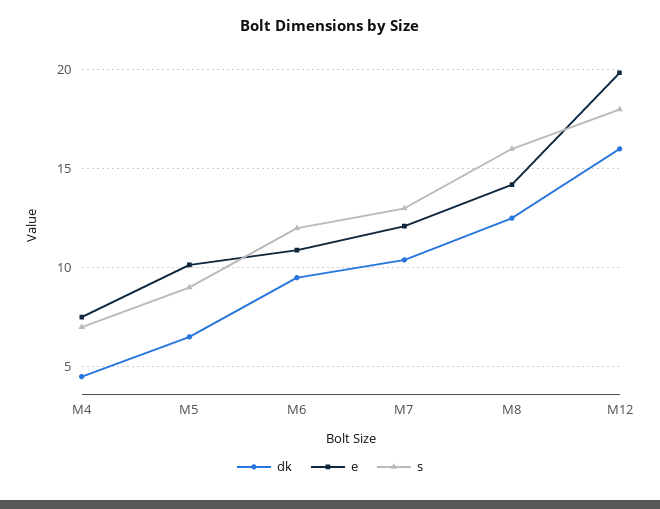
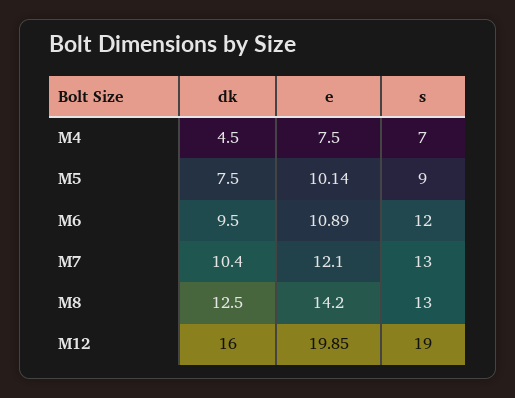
dk, M5: 6.5 -> 7.5
s, M8: 16 -> 13
s, M12: 18 -> 19

